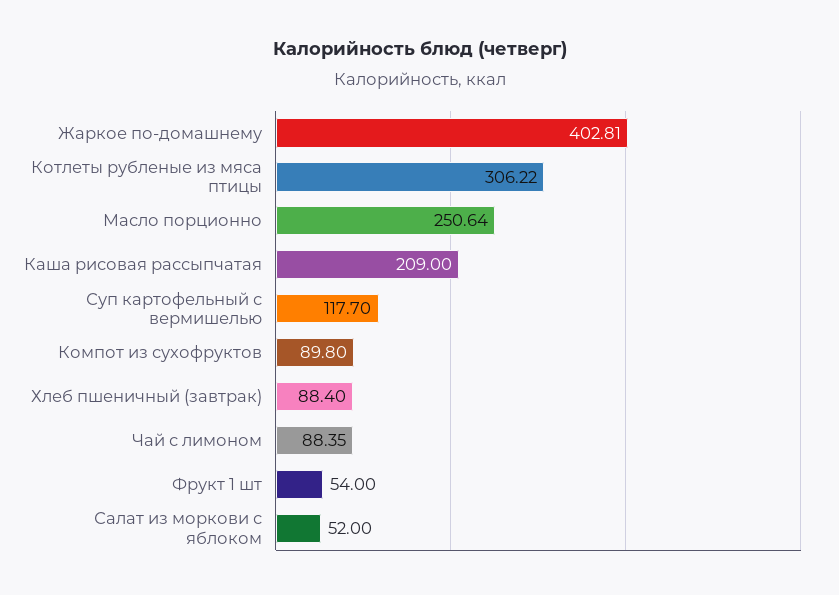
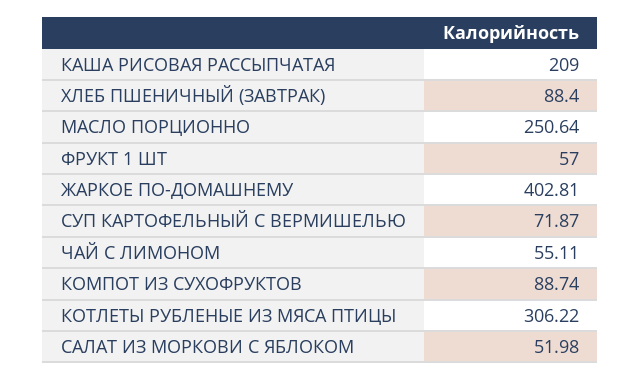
Суп картофельный с вермишелью: 117.7 -> 71.87
Компот из сухофруктов: 89.8 -> 88.74
Чай с лимоном: 88.35 -> 55.11
Фрукт 1 шт: 54 -> 57
Салат из моркови с яблоком: 52 -> 51.98

